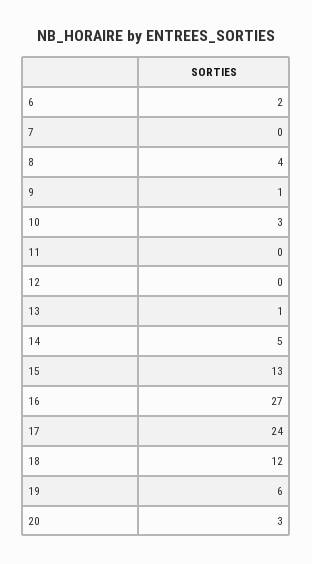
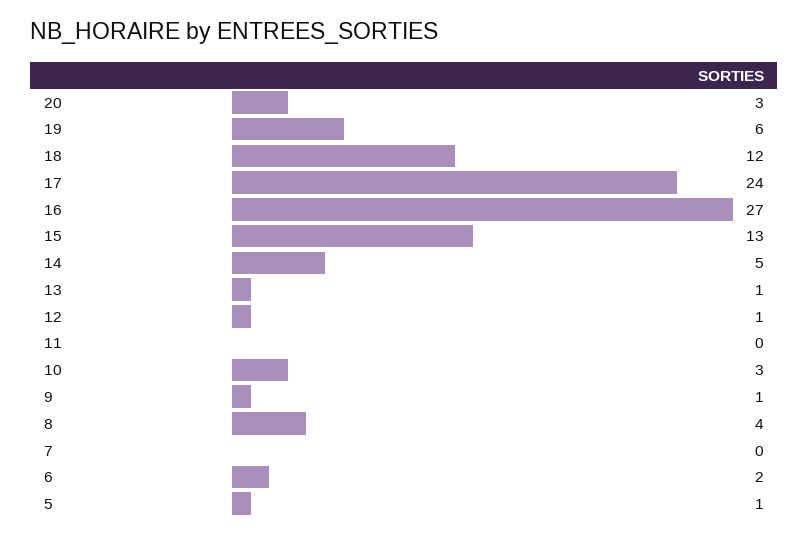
12: 0 -> 1
5: none -> 1

